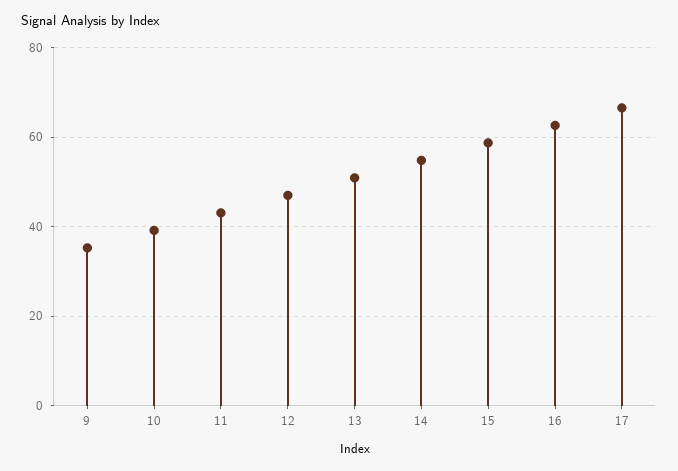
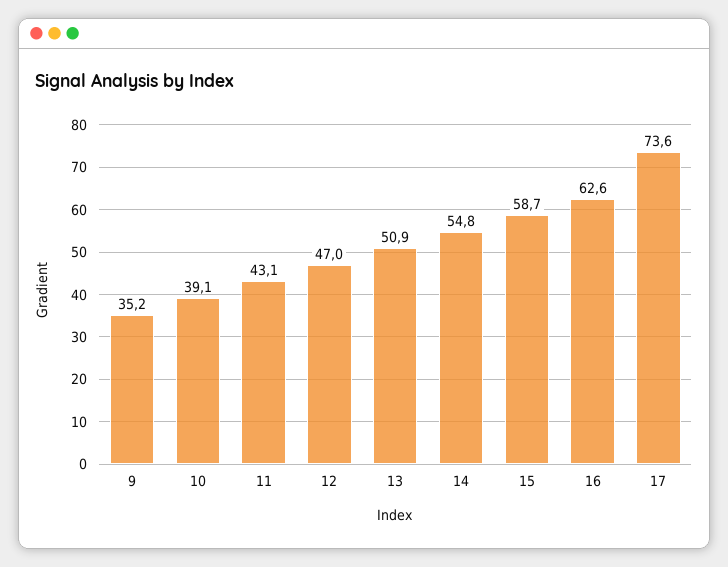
17: 66 -> 73.6

